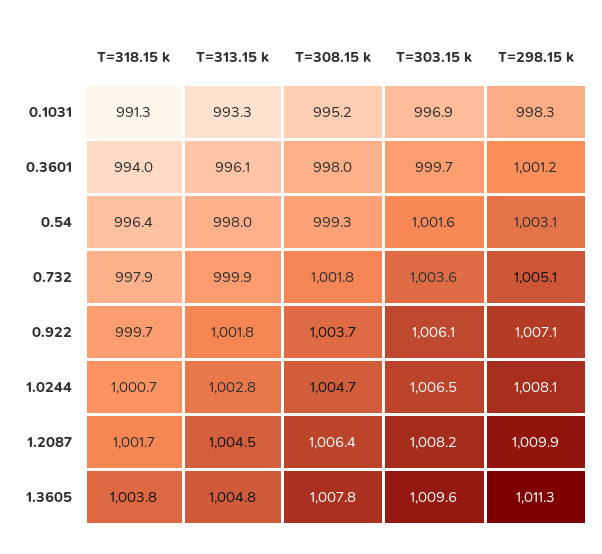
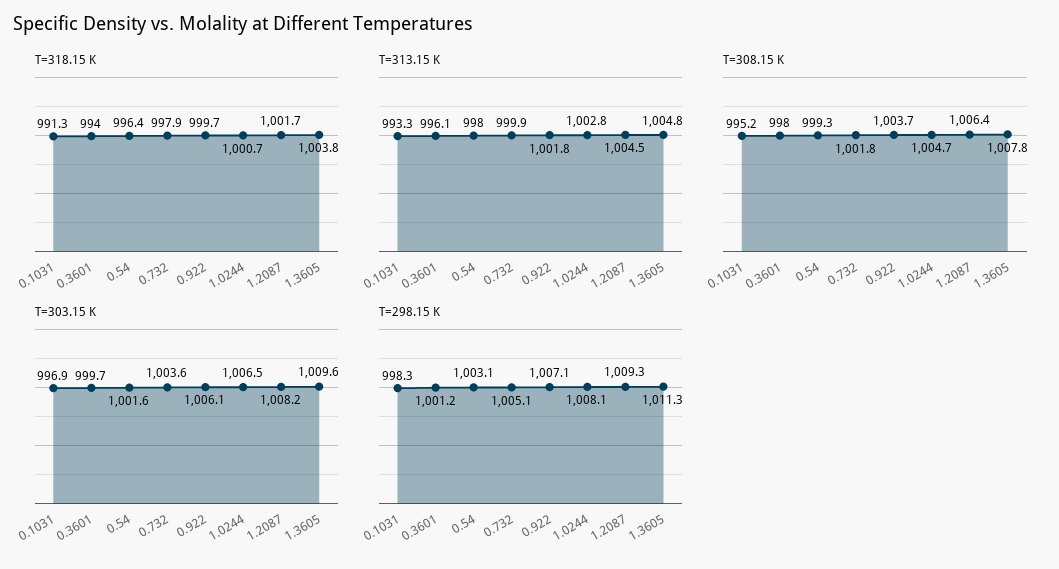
T=298.15 k, 1.2087: 1009.9 -> 1009.3

